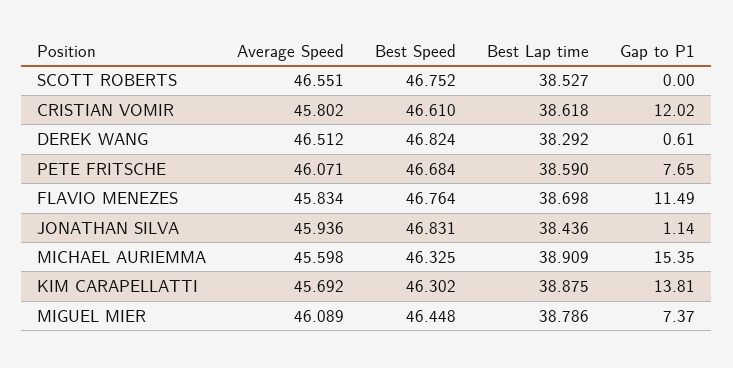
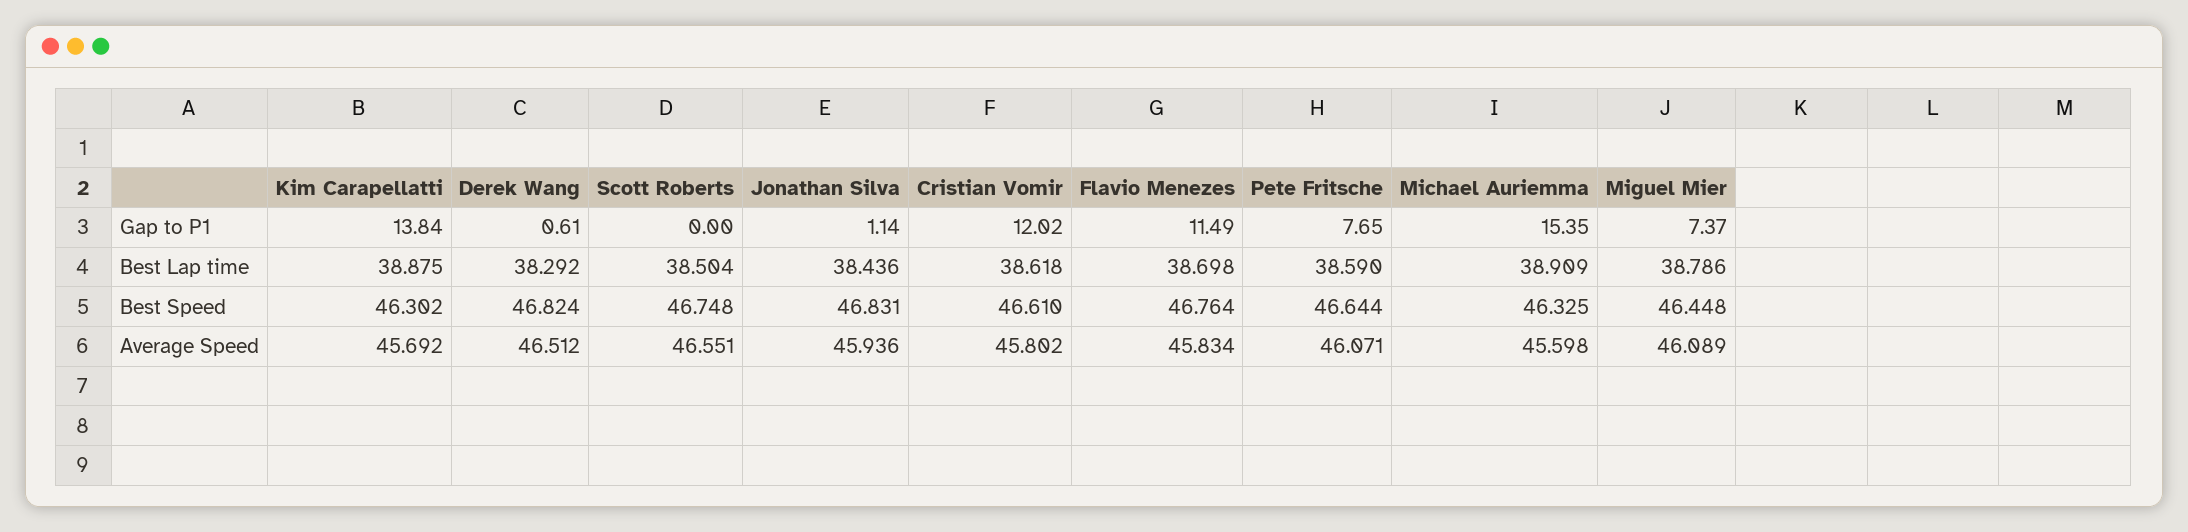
Best Speed, SCOTT ROBERTS: 46.752 -> 46.748
Best Lap time, SCOTT ROBERTS: 38.527 -> 38.504
Best Speed, PETE FRITSCHE: 46.684 -> 46.644
Gap to P1, KIM CARAPELLATTI: 13.81 -> 13.84

